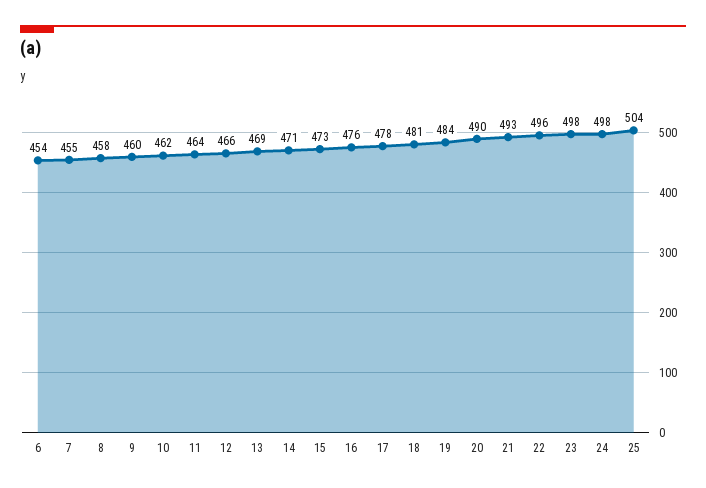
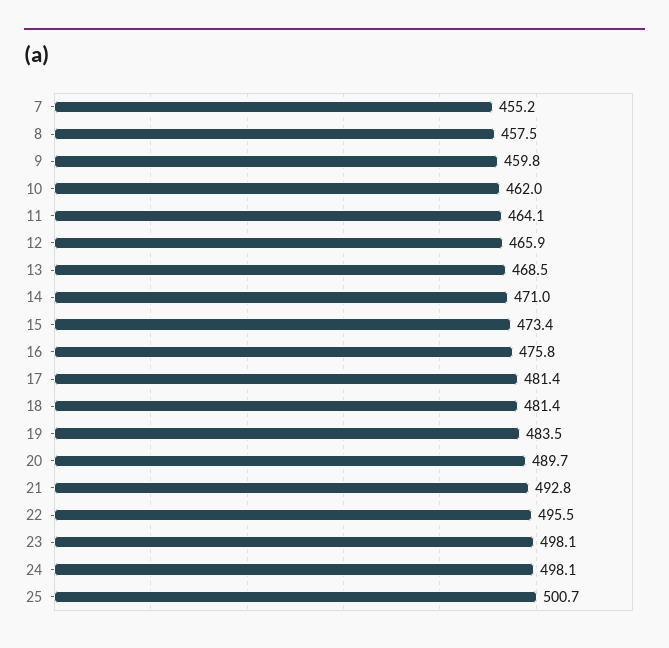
6: 454 -> none
17: 478 -> 481.4
25: 504 -> 500.7

